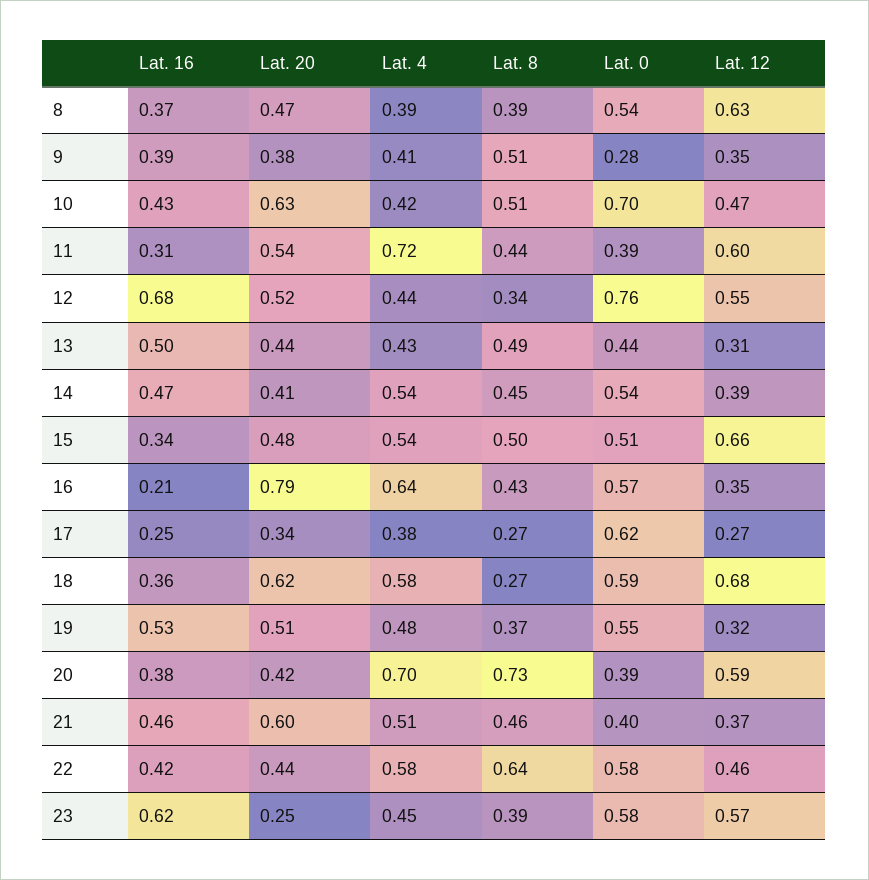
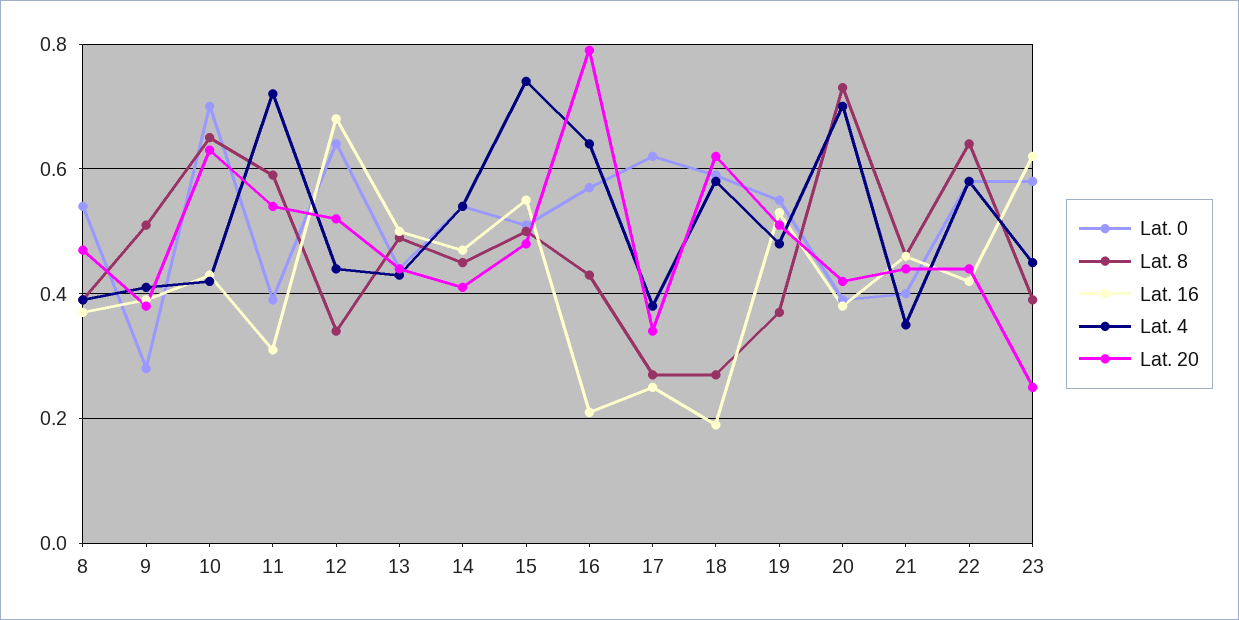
Lat. 12, 8: 0.63 -> none
Lat. 12, 9: 0.35 -> none
Lat. 8, 10: 0.51 -> 0.65
Lat. 12, 10: 0.47 -> none
Lat. 8, 11: 0.44 -> 0.6
Lat. 12, 11: 0.6 -> none
Lat. 0, 12: 0.76 -> 0.65
Lat. 12, 12: 0.55 -> none
Lat. 12, 13: 0.31 -> none
Lat. 12, 14: 0.39 -> none
Lat. 16, 15: 0.34 -> 0.55
Lat. 4, 15: 0.54 -> 0.75
Lat. 12, 15: 0.66 -> none
Lat. 12, 16: 0.35 -> none
Lat. 12, 17: 0.27 -> none
Lat. 16, 18: 0.36 -> 0.2
Lat. 12, 18: 0.68 -> none
Lat. 12, 19: 0.32 -> none
Lat. 12, 20: 0.59 -> none
Lat. 20, 21: 0.6 -> 0.45
Lat. 4, 21: 0.51 -> 0.35
Lat. 12, 21: 0.37 -> none
Lat. 12, 22: 0.46 -> none
Lat. 12, 23: 0.57 -> none

